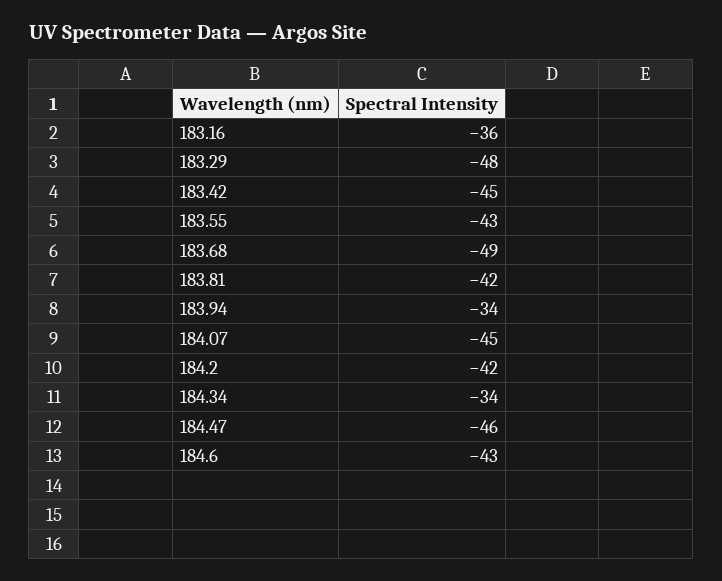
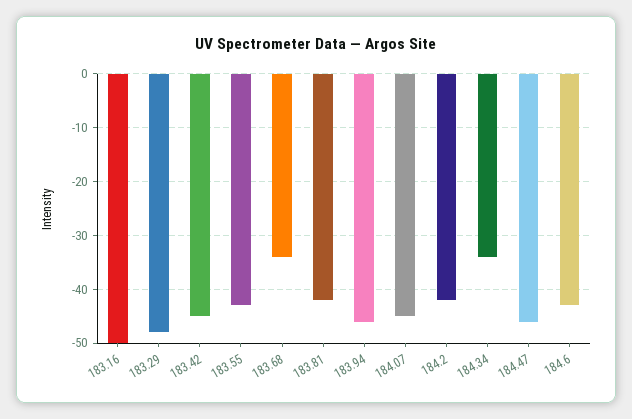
183.16: -36 -> -50
183.68: -49 -> -35
183.94: -34 -> -45

